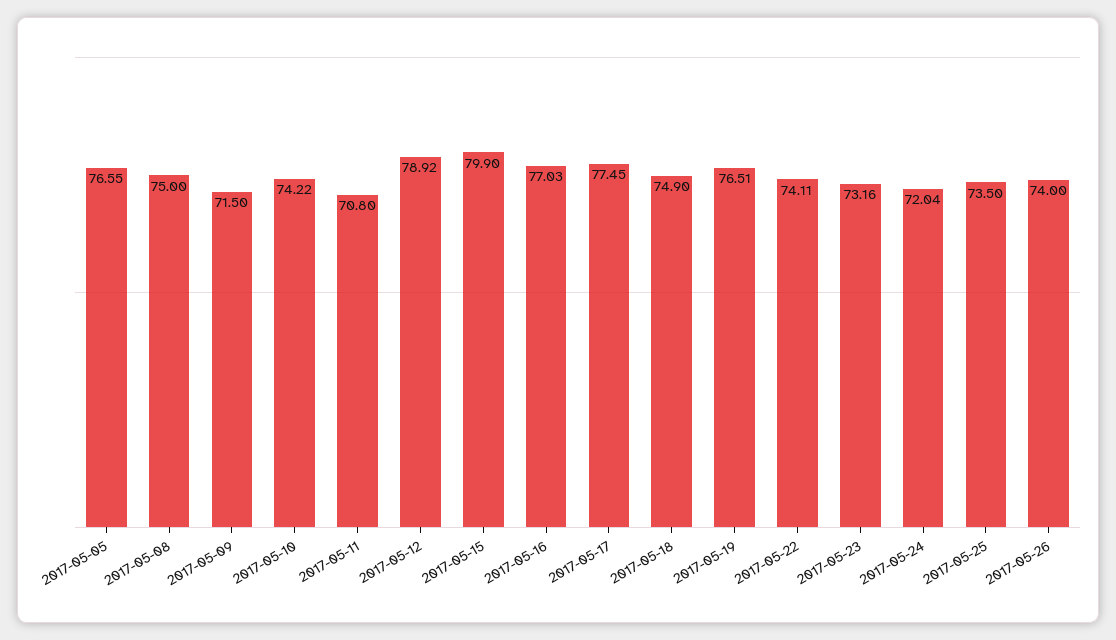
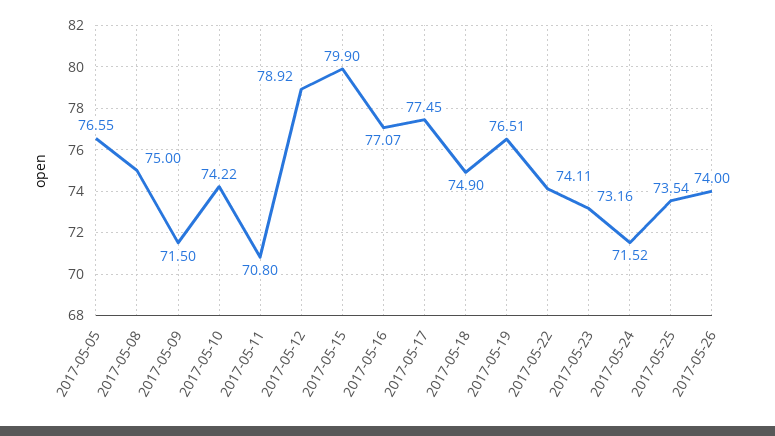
2017-05-16: 77.03 -> 77.07
2017-05-24: 72.04 -> 71.52
2017-05-25: 73.5 -> 73.54

